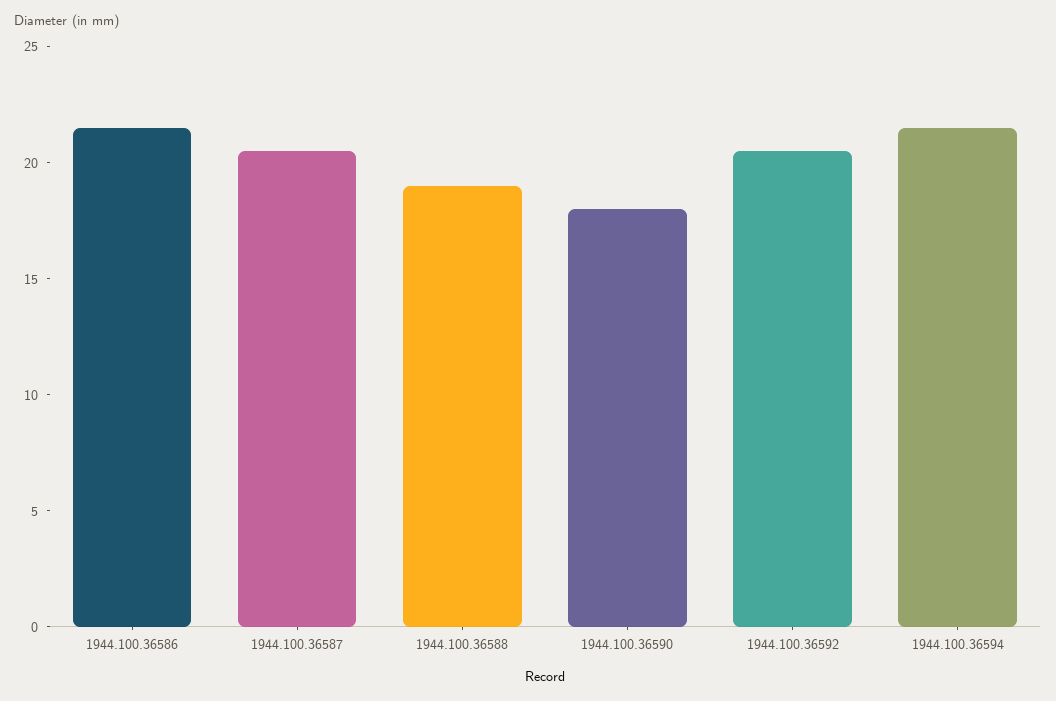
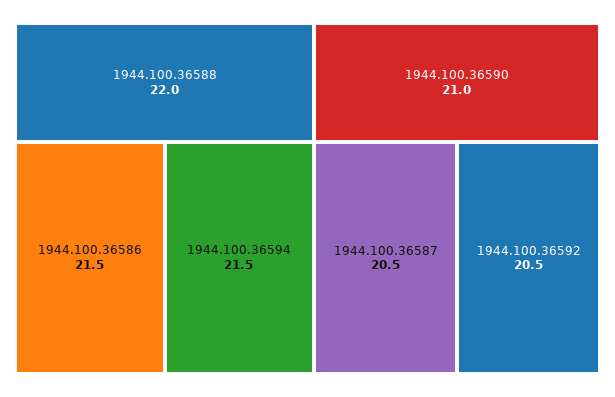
1944.100.36588: 19 -> 22
1944.100.36590: 18 -> 21

